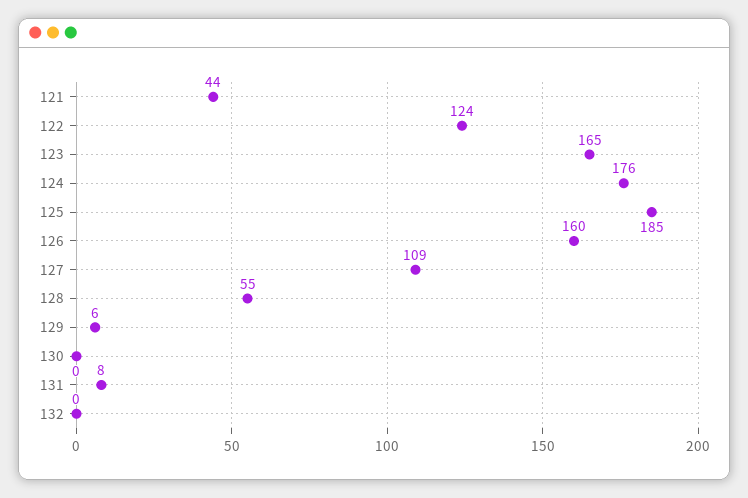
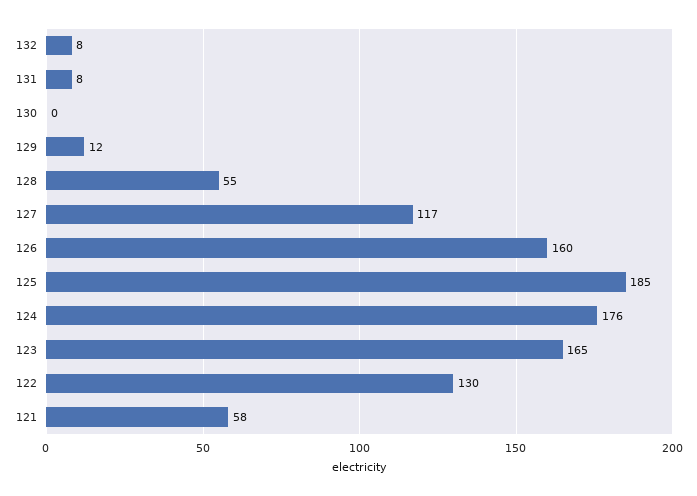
121: 44 -> 58
122: 124 -> 130
127: 109 -> 117
129: 6 -> 12
132: 0 -> 8

